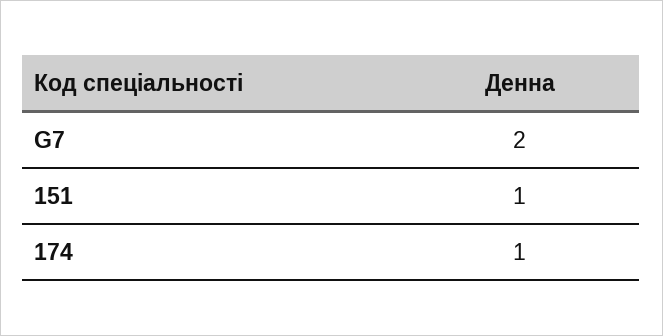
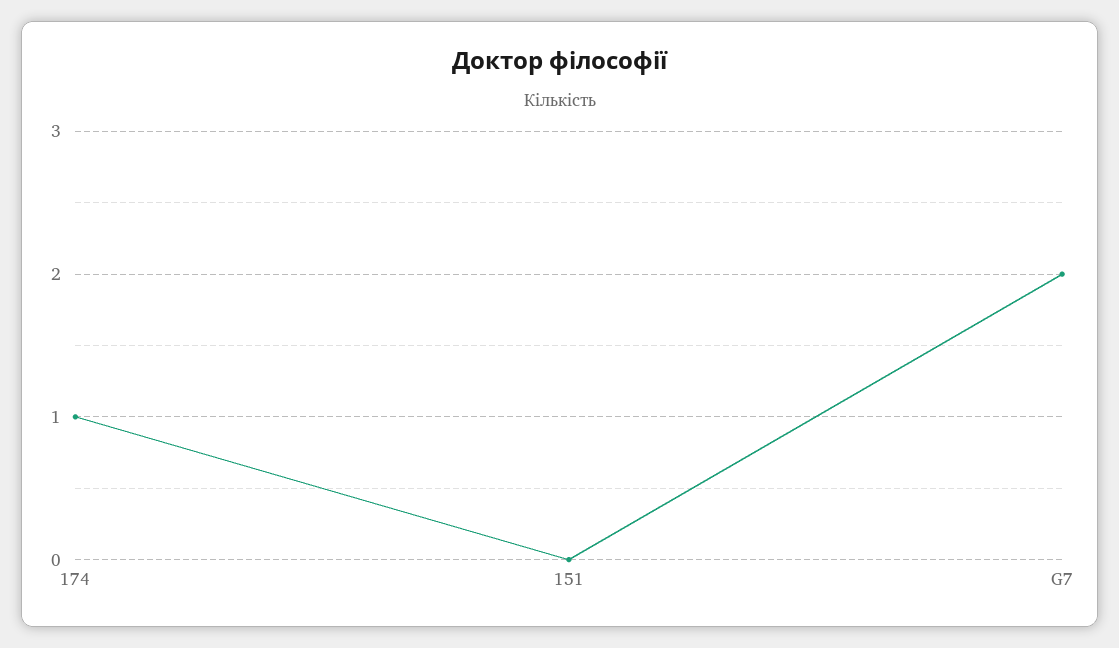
151: 1 -> 0

